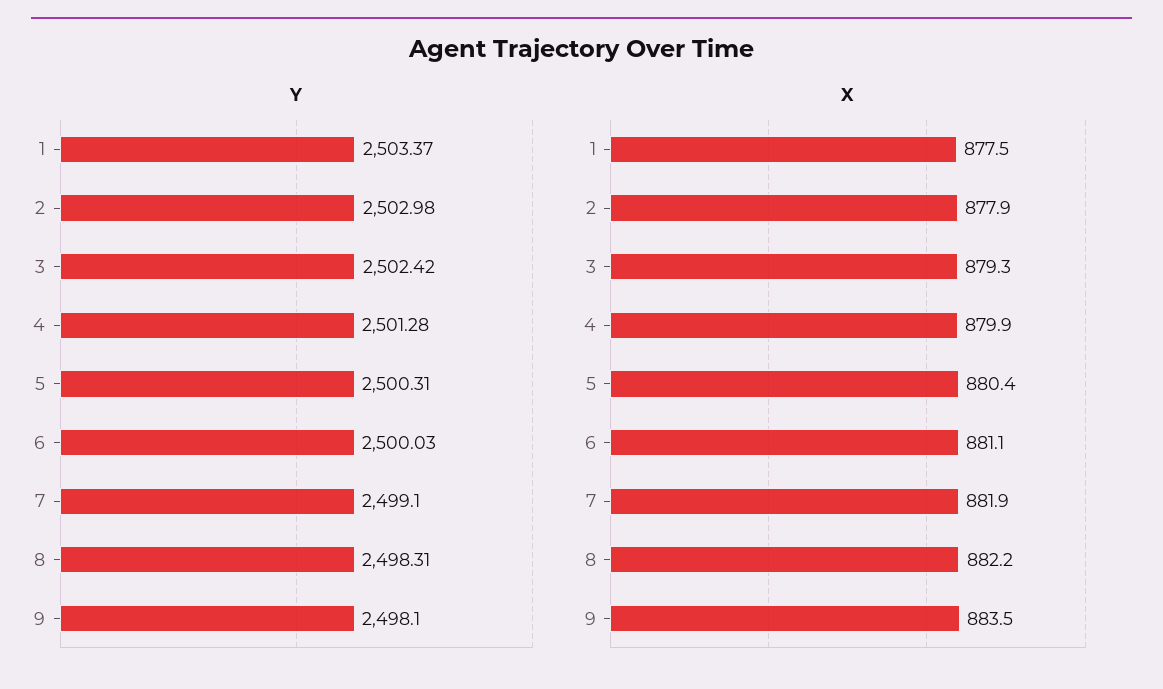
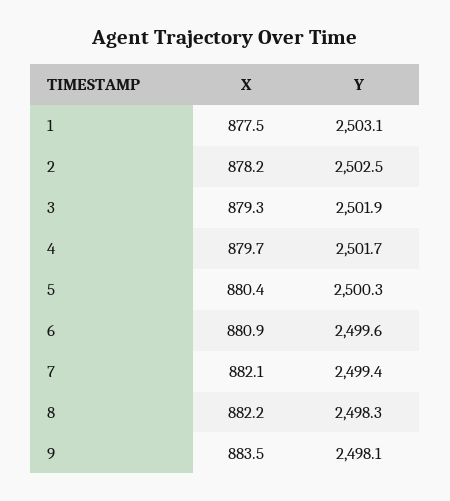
Y, 1: 2503.37 -> 2503.1
Y, 2: 2502.98 -> 2502.5
Y, 3: 2502.42 -> 2501.9
Y, 4: 2501.28 -> 2501.7
Y, 6: 2500.03 -> 2499.6
Y, 7: 2499.1 -> 2499.4
X, 2: 877.9 -> 878.2
X, 4: 879.9 -> 879.7
X, 6: 881.1 -> 880.9
X, 7: 881.9 -> 882.1

